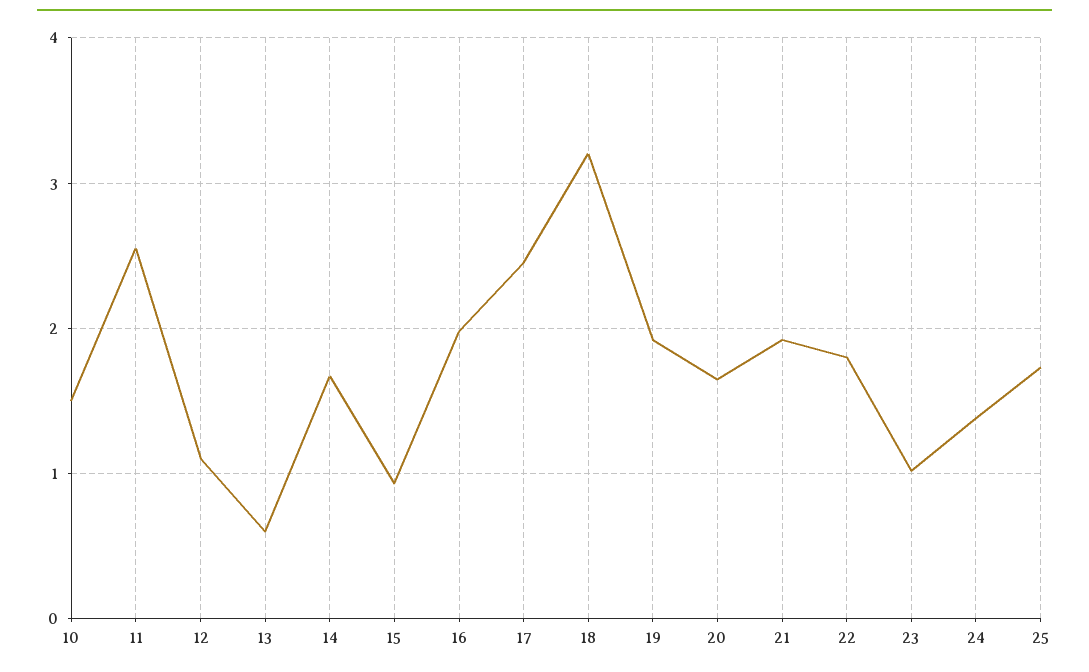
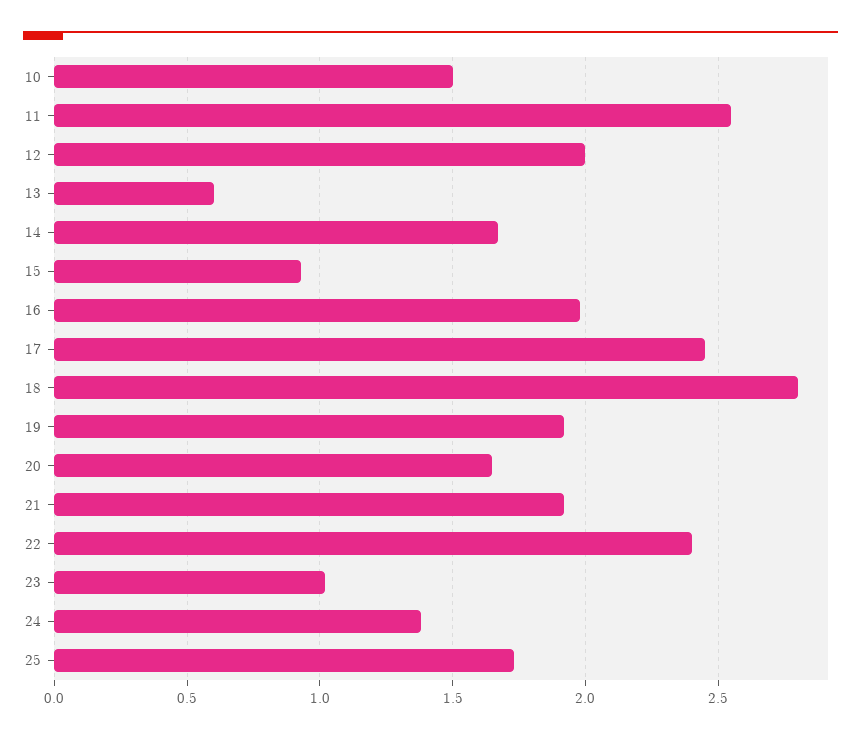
12: 1.1 -> 2
18: 3.2 -> 2.8
22: 1.8 -> 2.4

